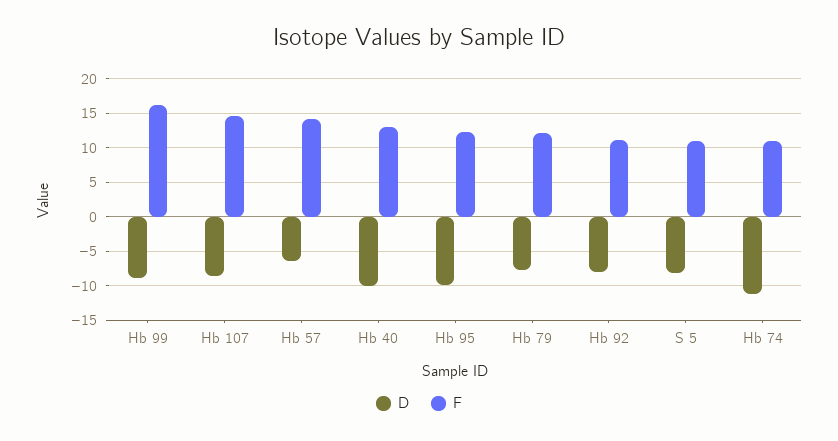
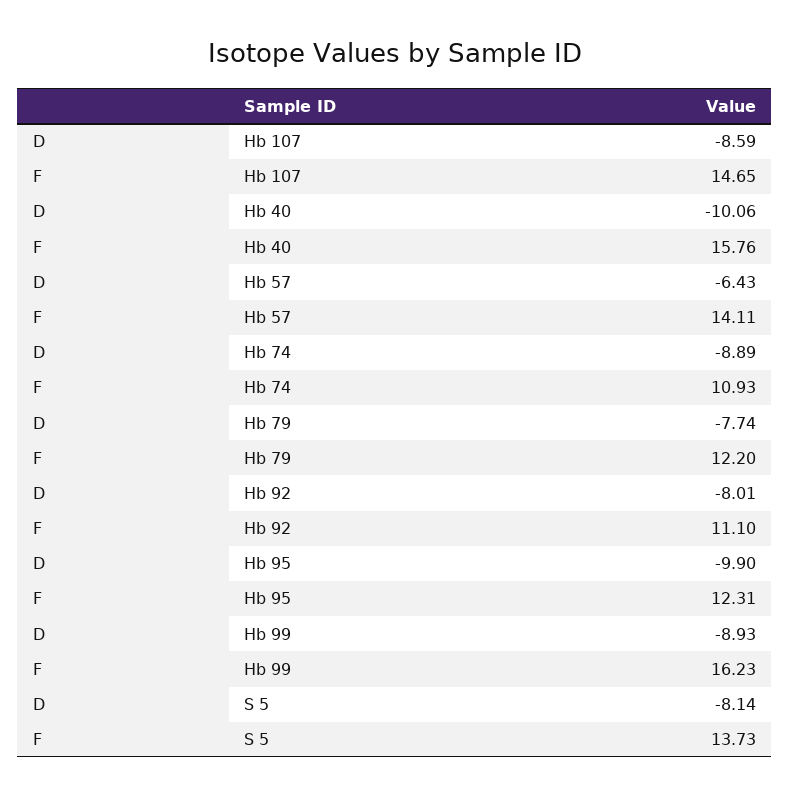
F, Hb 40: 13 -> 15.76
F, S 5: 11 -> 13.73
D, Hb 74: -11 -> -8.89

